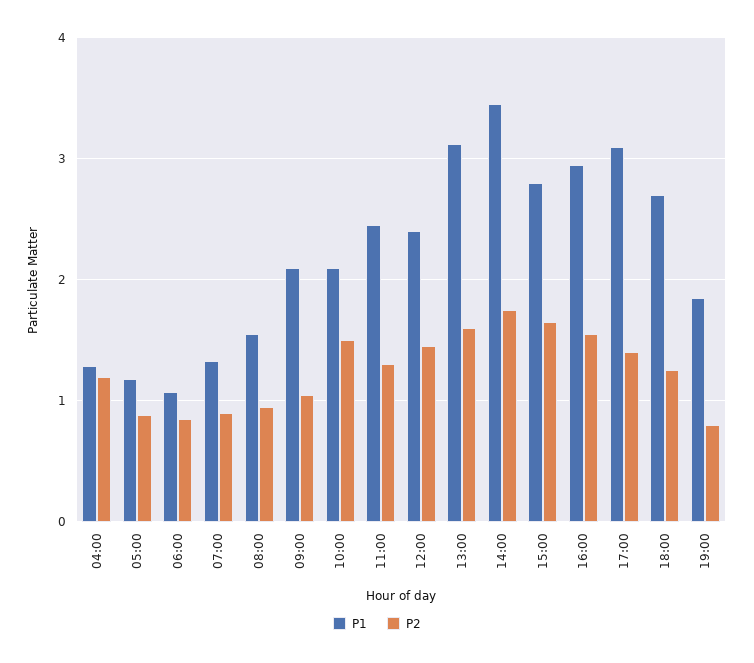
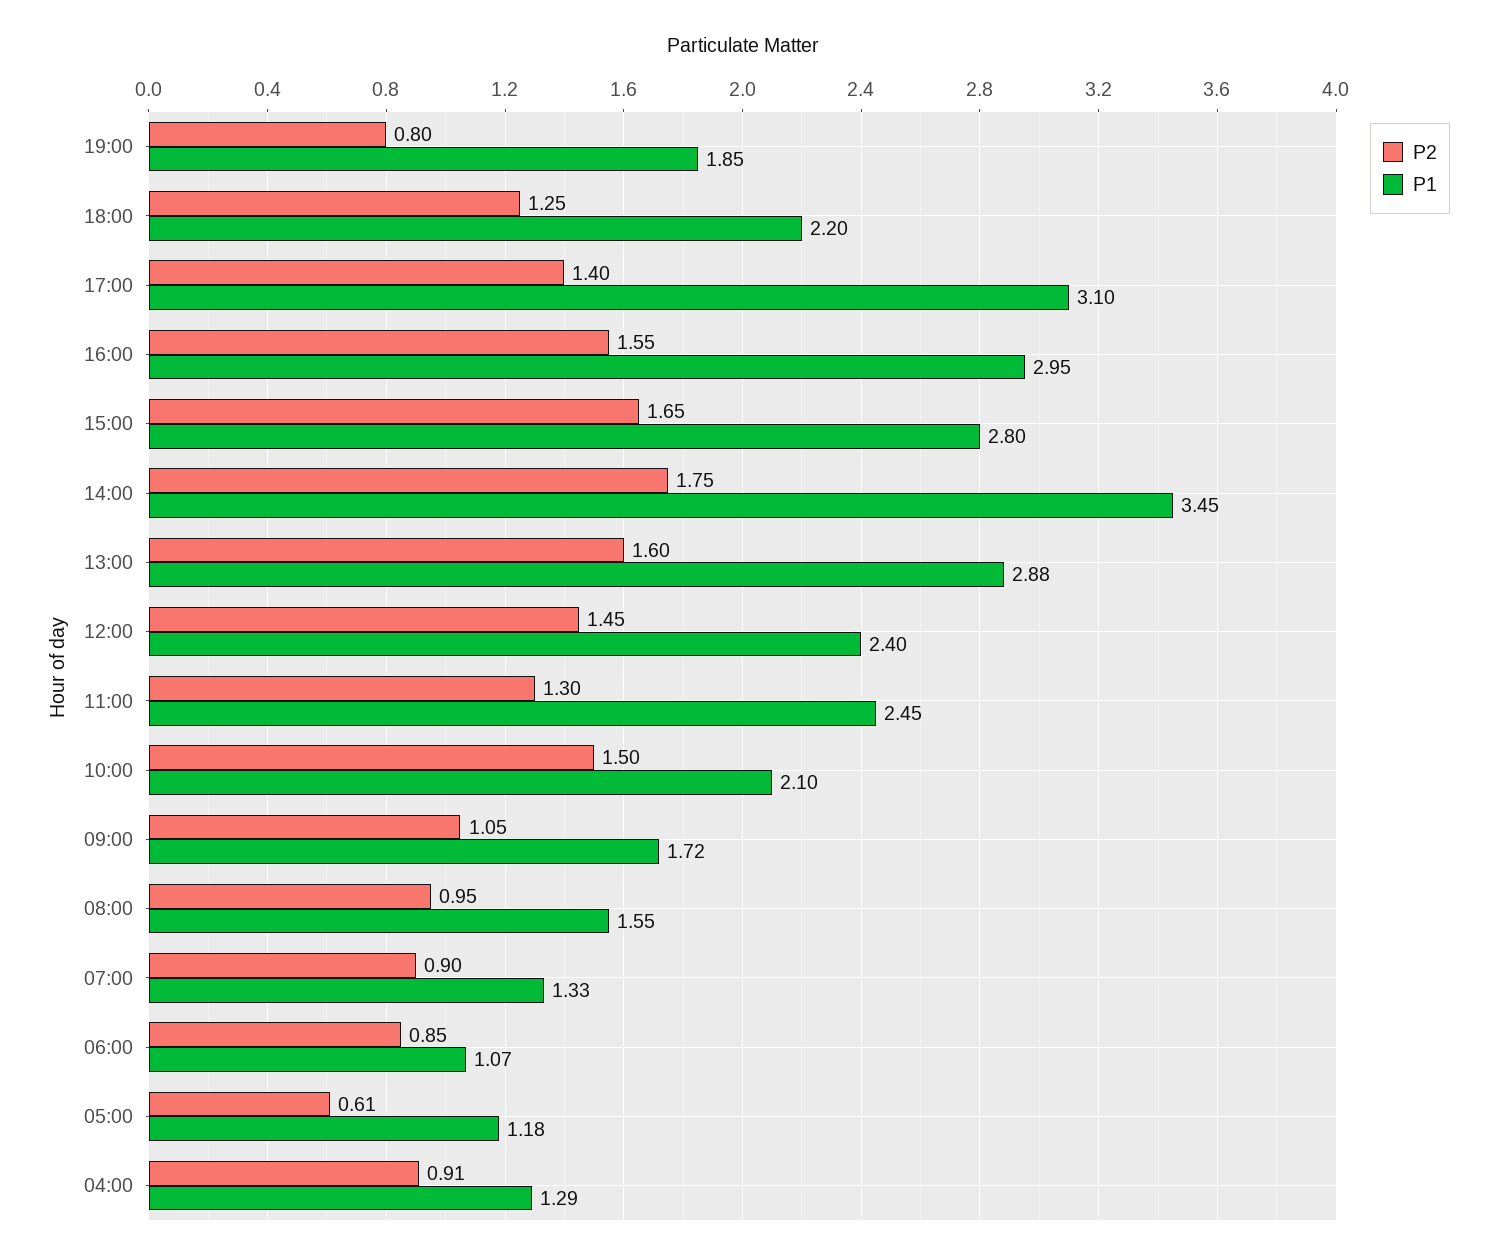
P2, 04:00: 1.2 -> 0.91
P2, 05:00: 0.9 -> 0.61
P1, 09:00: 2.1 -> 1.72
P1, 13:00: 3.1 -> 2.88
P1, 18:00: 2.7 -> 2.2

